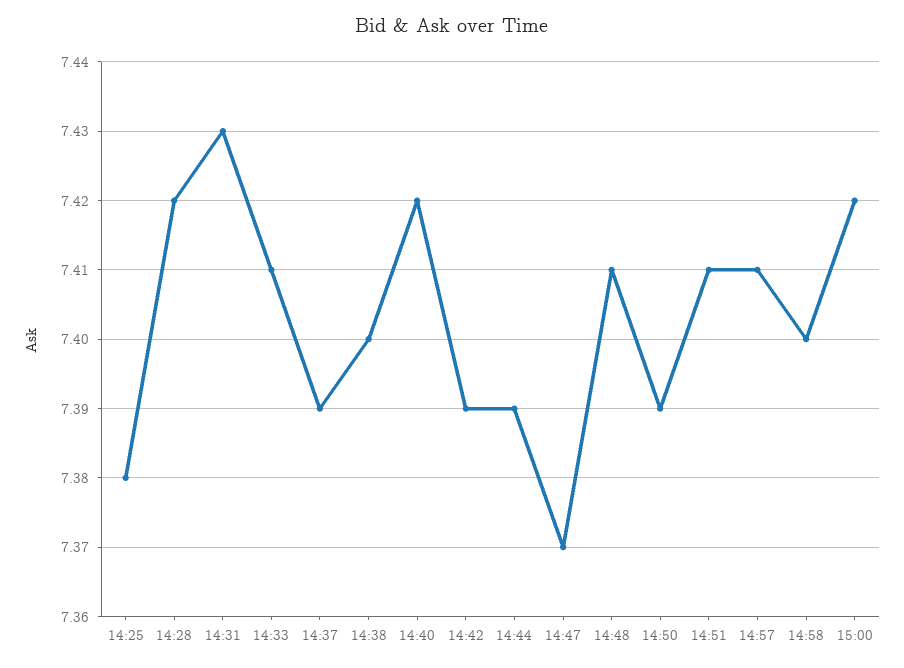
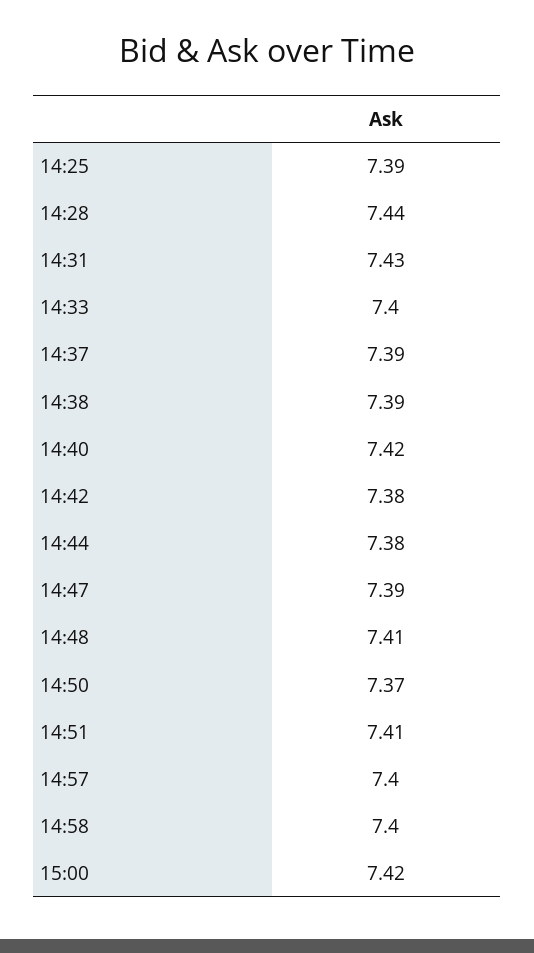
14:25: 7.38 -> 7.39
14:28: 7.42 -> 7.44
14:33: 7.41 -> 7.4
14:38: 7.4 -> 7.39
14:42: 7.39 -> 7.38
14:44: 7.39 -> 7.38
14:47: 7.37 -> 7.39
14:50: 7.39 -> 7.37
14:57: 7.41 -> 7.4

